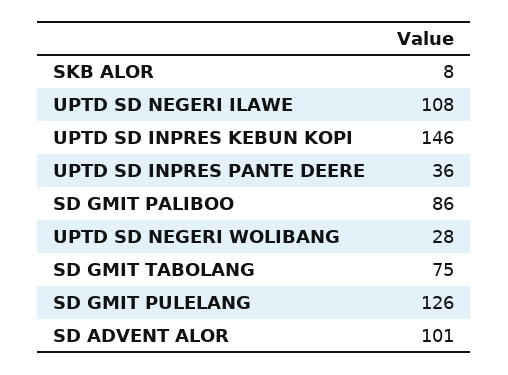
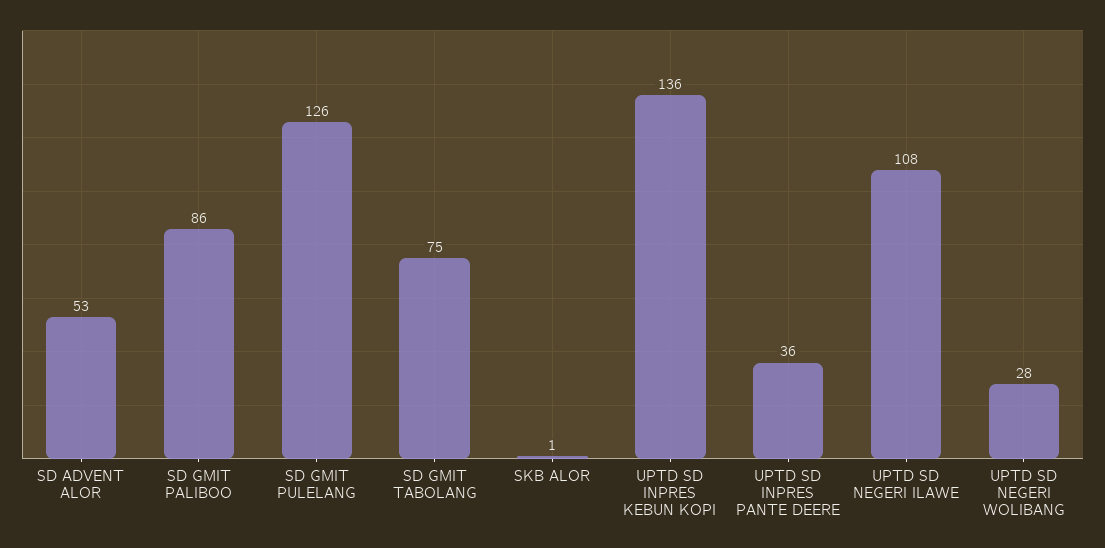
SKB ALOR: 8 -> 1
UPTD SD INPRES KEBUN KOPI: 146 -> 136
SD ADVENT ALOR: 101 -> 53

